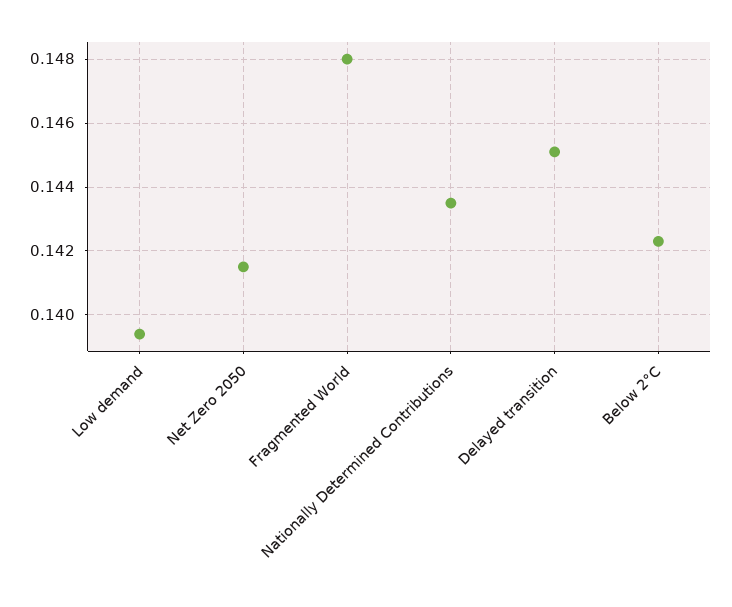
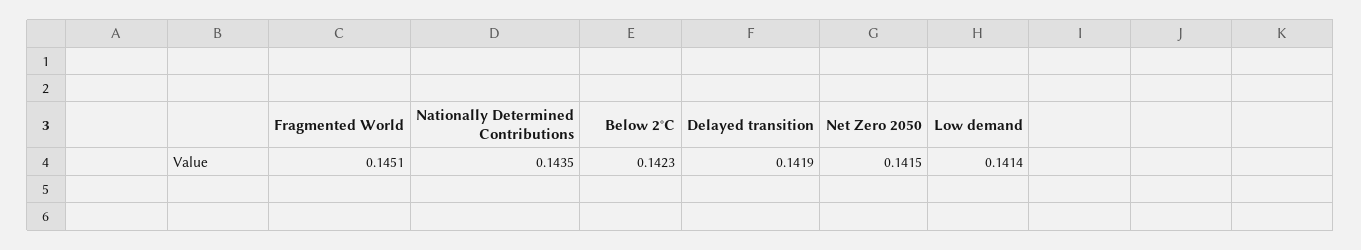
Low demand: 0.1395 -> 0.1414
Fragmented World: 0.148 -> 0.1451
Delayed transition: 0.145 -> 0.1419

